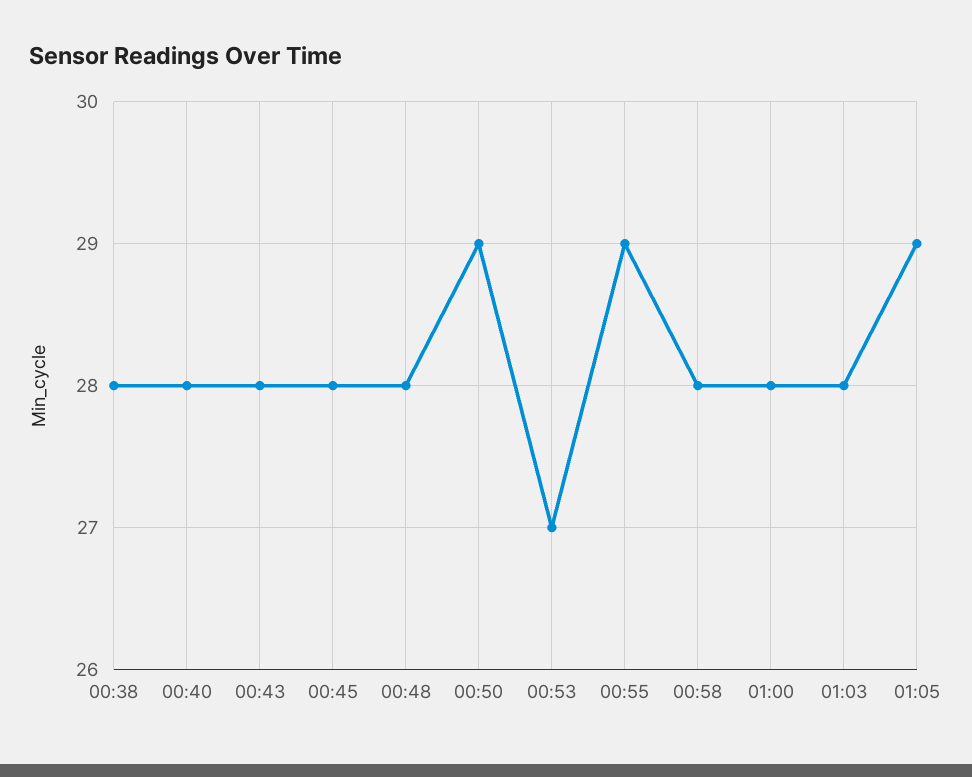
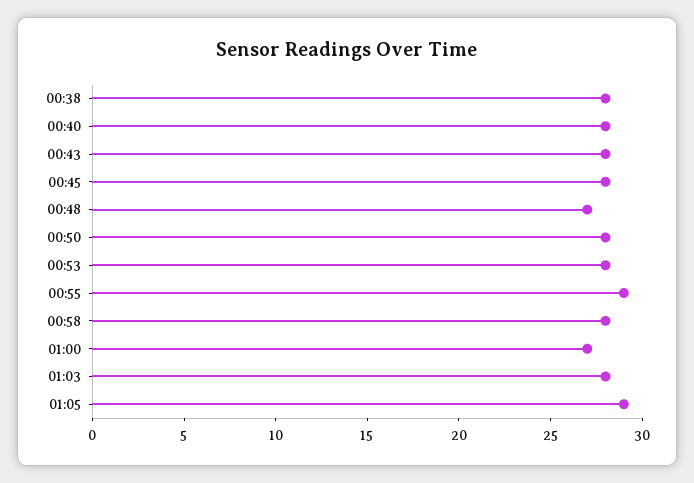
00:48: 28 -> 27
00:50: 29 -> 28
00:53: 27 -> 28
01:00: 28 -> 27

